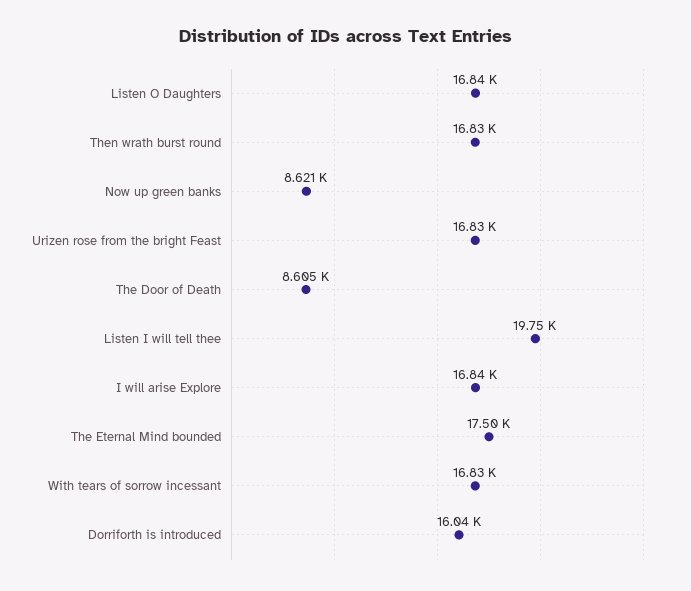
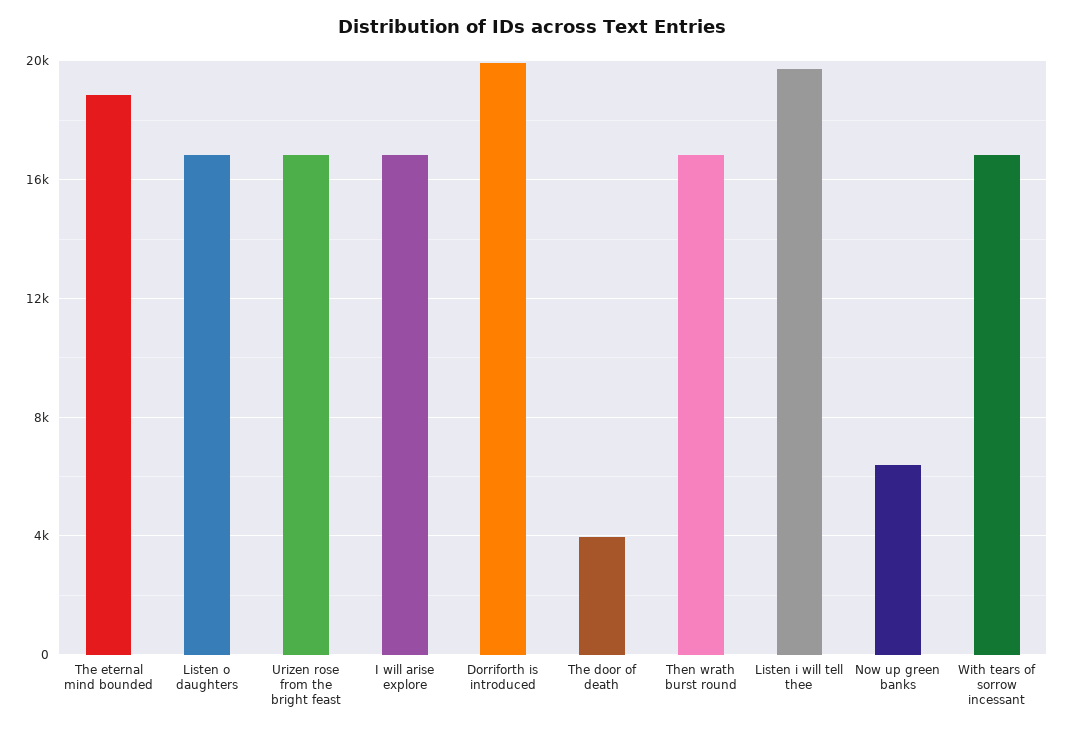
Now up green banks: 8621 -> 6500
The Door of Death: 8605 -> 4000
The Eternal Mind bounded: 17500 -> 19000
Dorriforth is introduced: 16040 -> 20000

